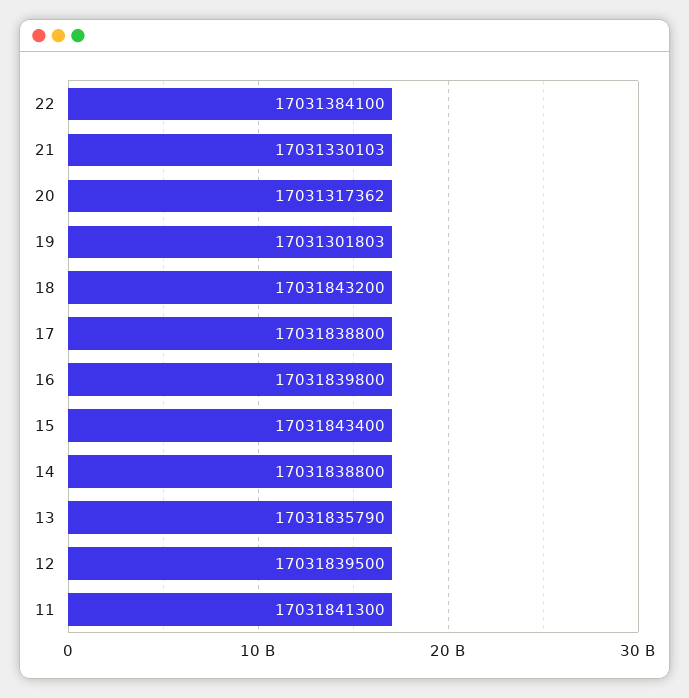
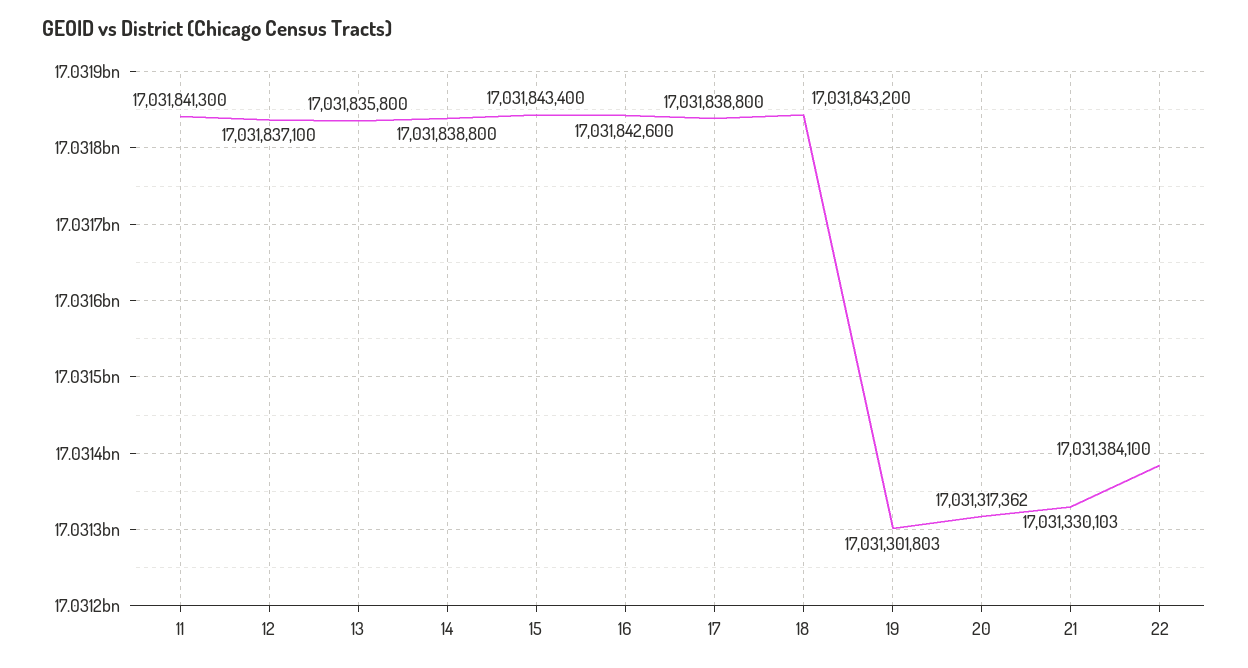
16: 17031839800 -> 17031842600
13: 17031835790 -> 17031835800
12: 17031839500 -> 17031837100

